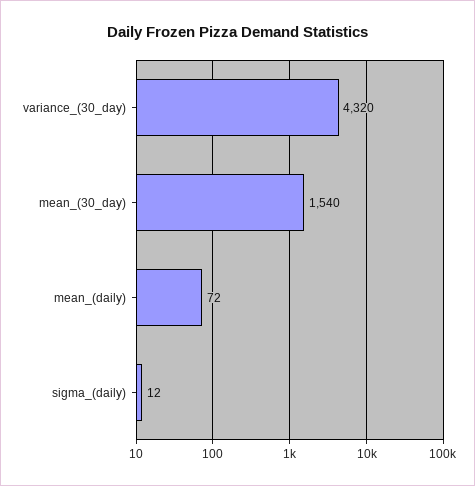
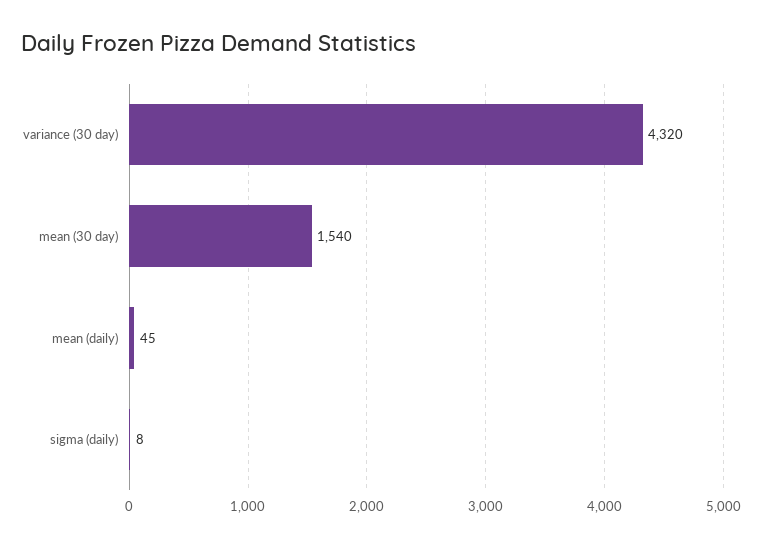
mean_(daily): 72 -> 45
sigma_(daily): 12 -> 8

